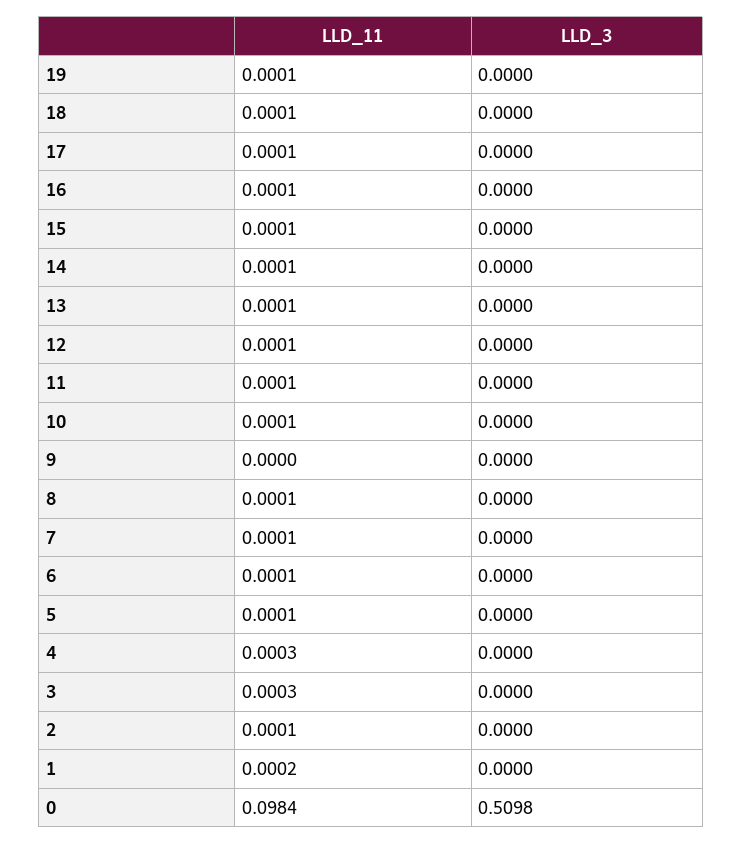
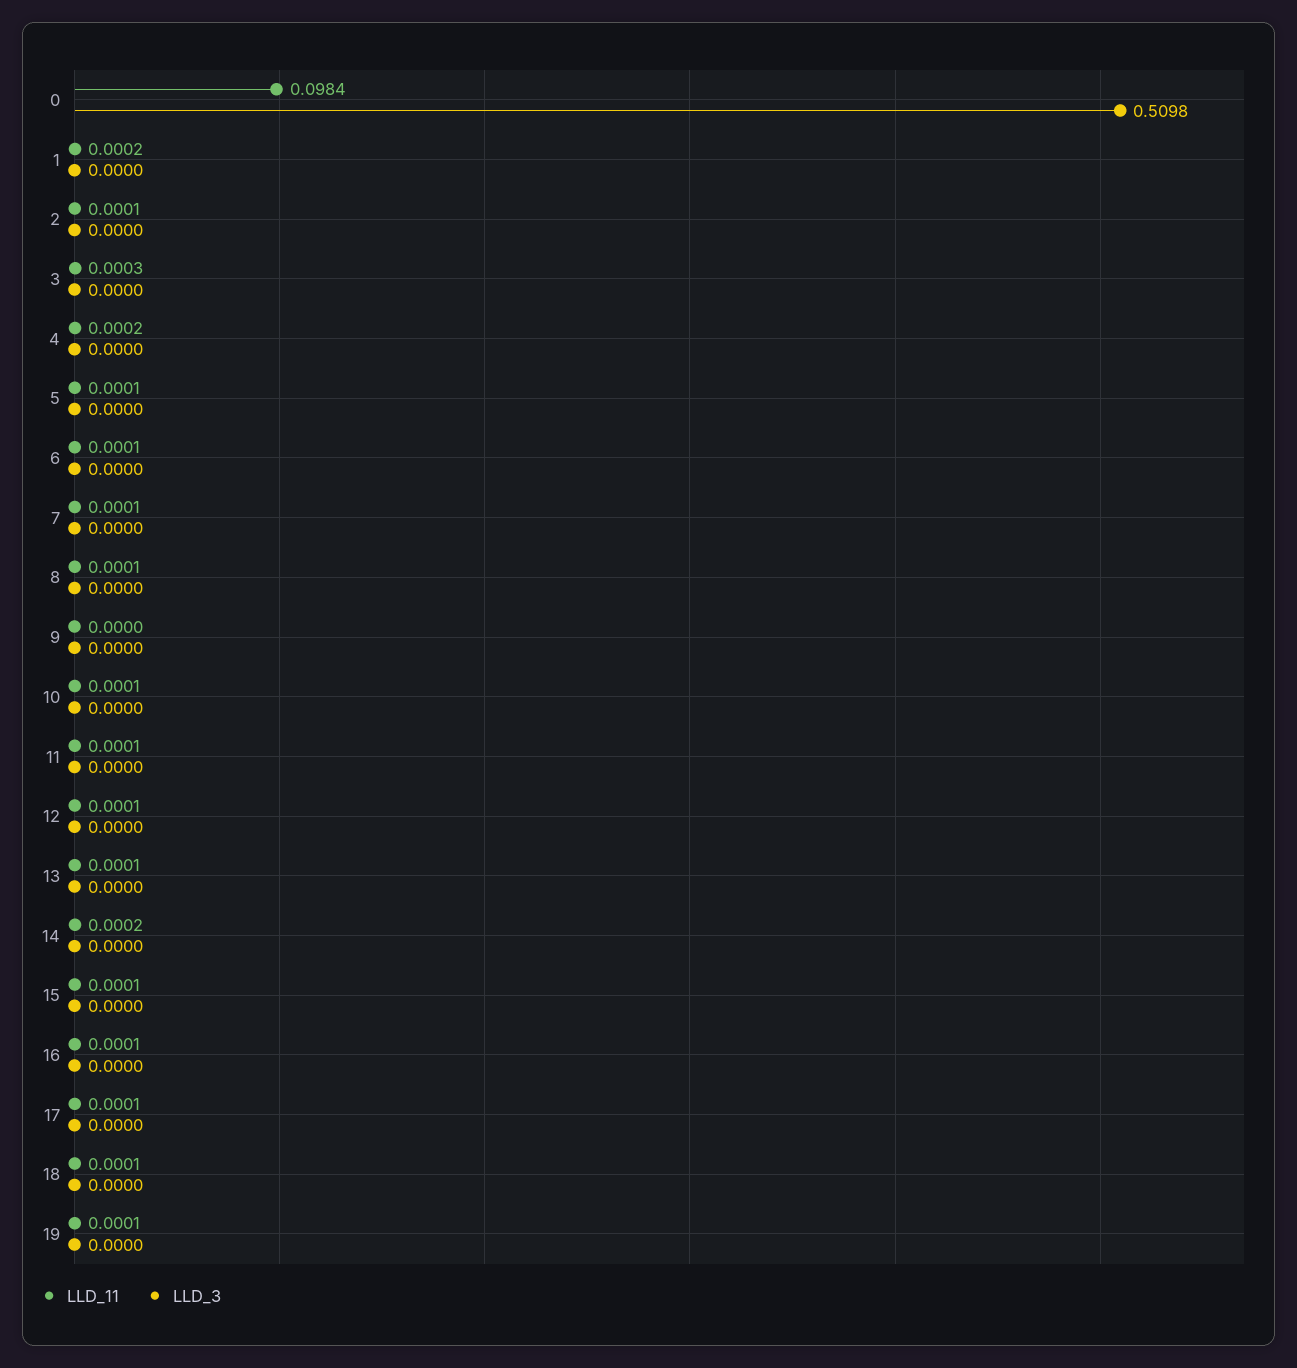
LLD_11, 14: 0.0001 -> 0.0002
LLD_11, 4: 0.0003 -> 0.0002

